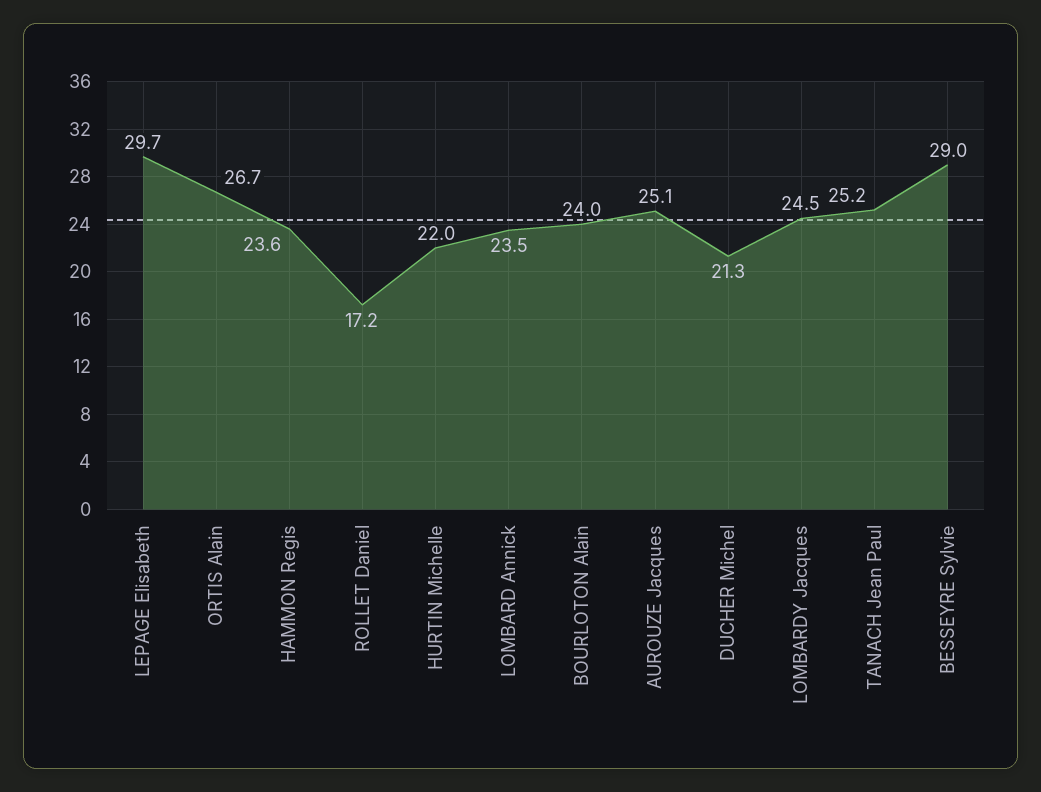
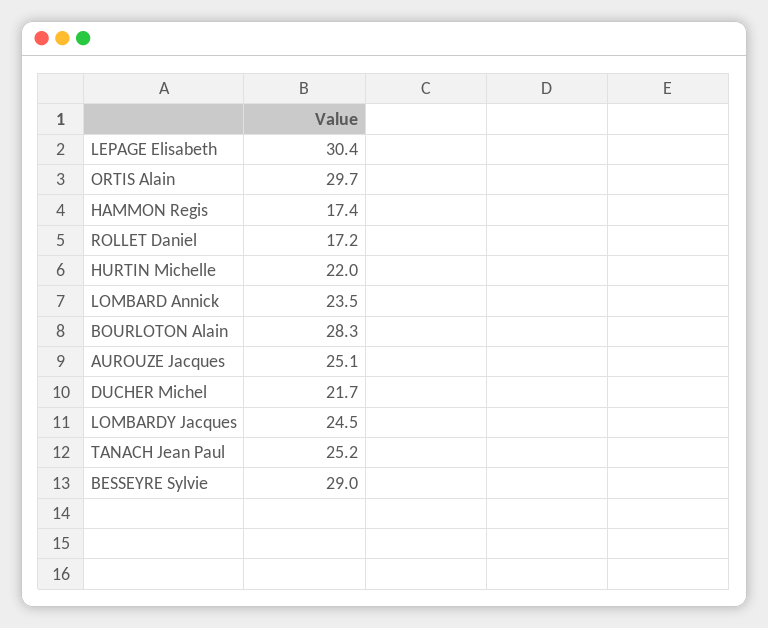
LEPAGE Elisabeth: 29.7 -> 30.4
ORTIS Alain: 26.7 -> 29.7
HAMMON Regis: 23.6 -> 17.4
BOURLOTON Alain: 24 -> 28.3
DUCHER Michel: 21.3 -> 21.7

